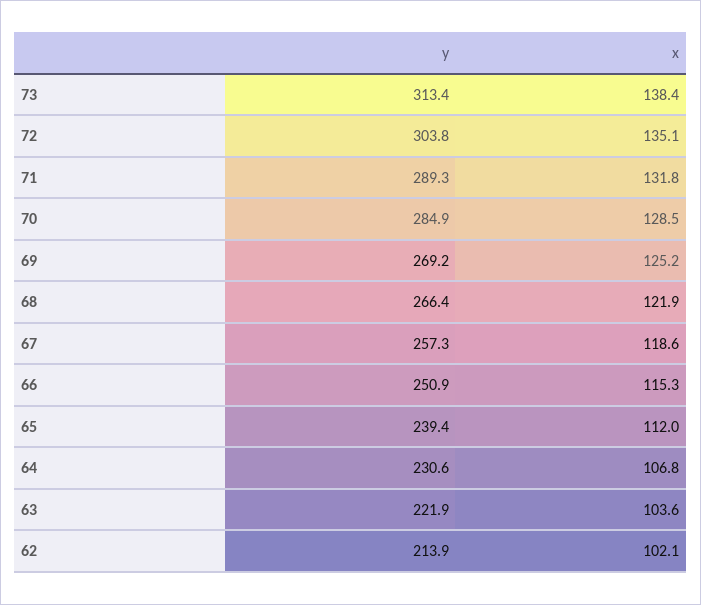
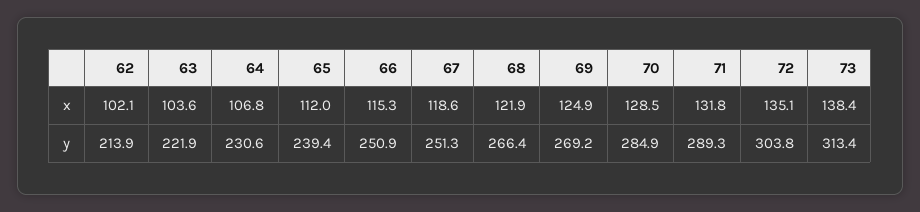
x, 69: 125.2 -> 124.9
y, 67: 257.3 -> 251.3

